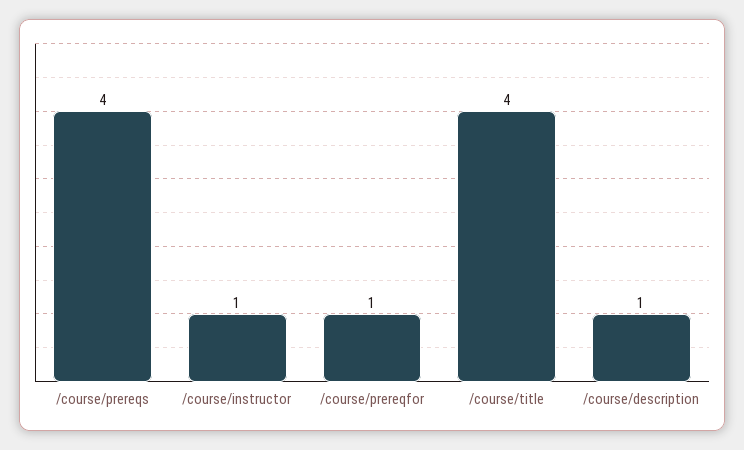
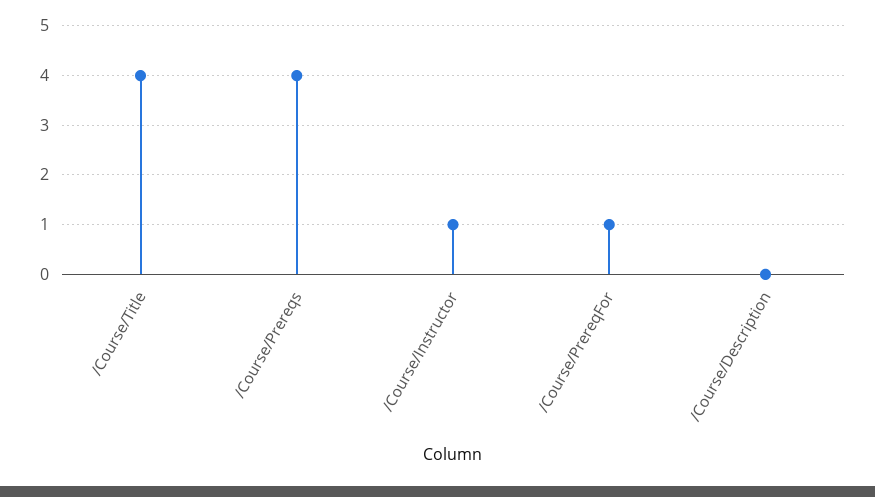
/course/description: 1 -> 0

